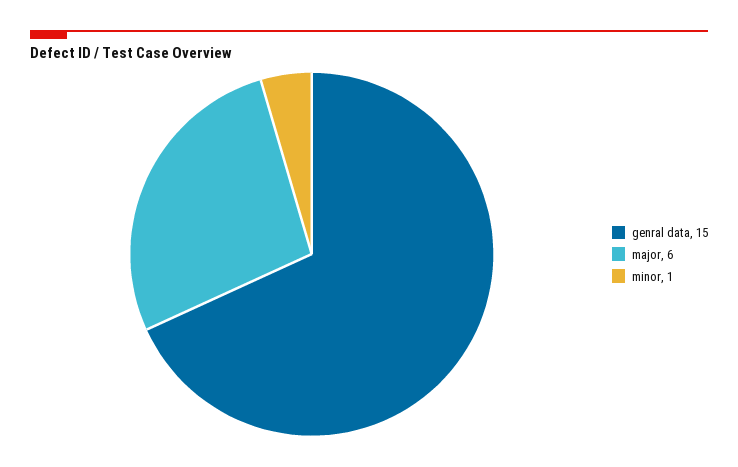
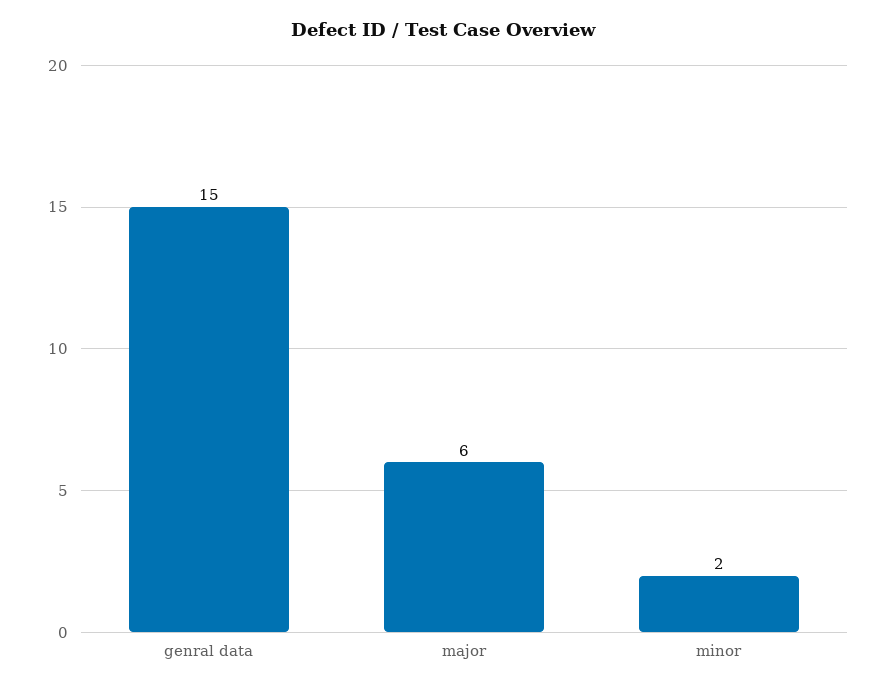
minor: 1 -> 2

